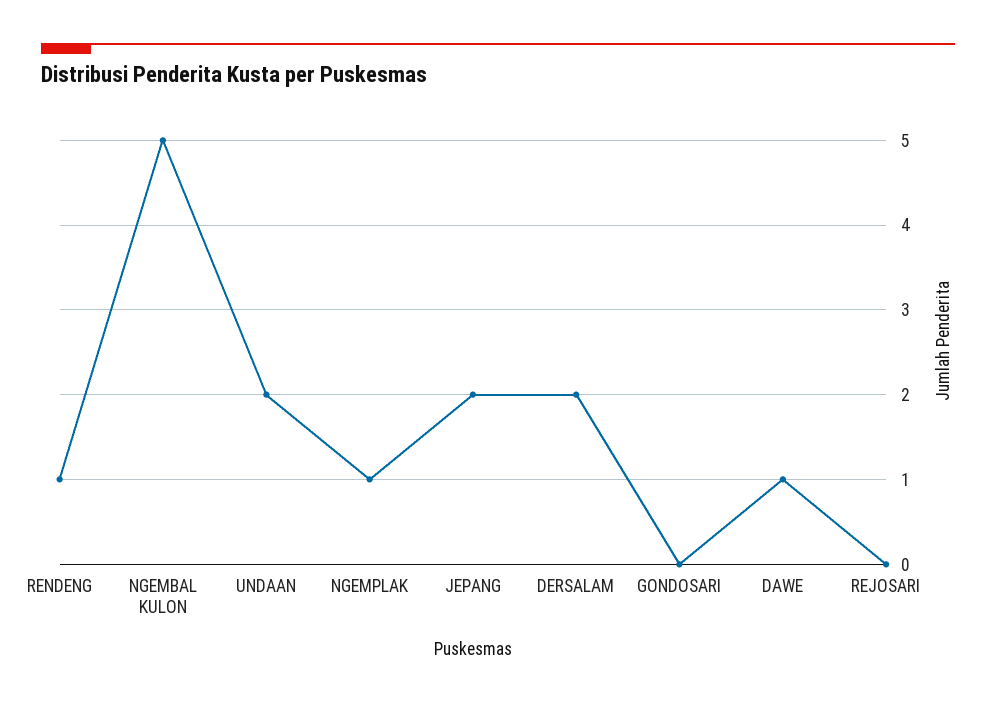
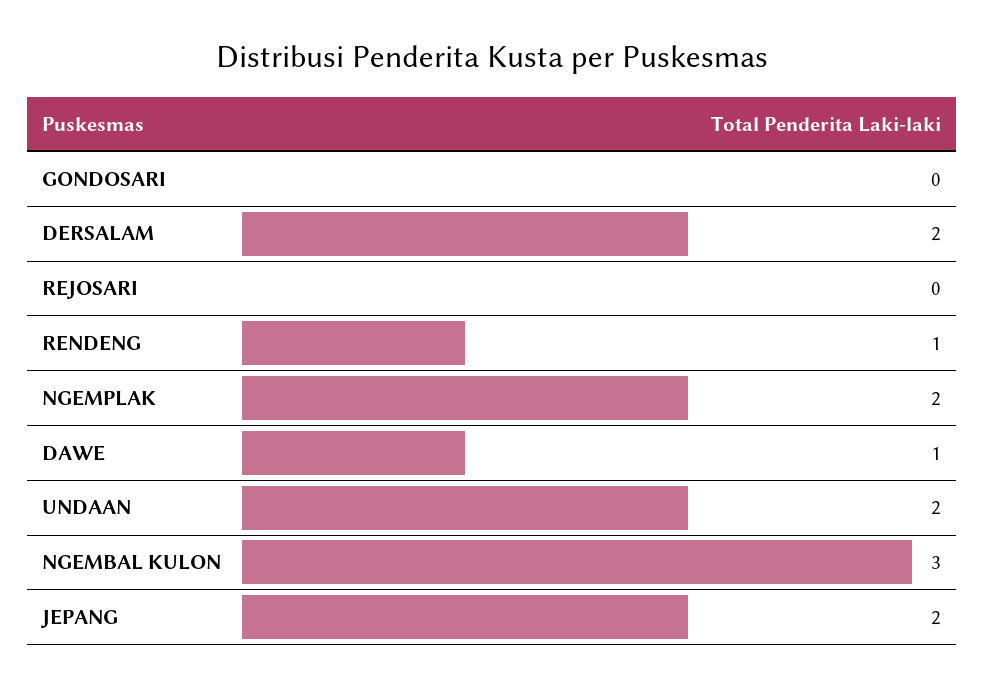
NGEMBAL KULON: 5 -> 3
NGEMPLAK: 1 -> 2

